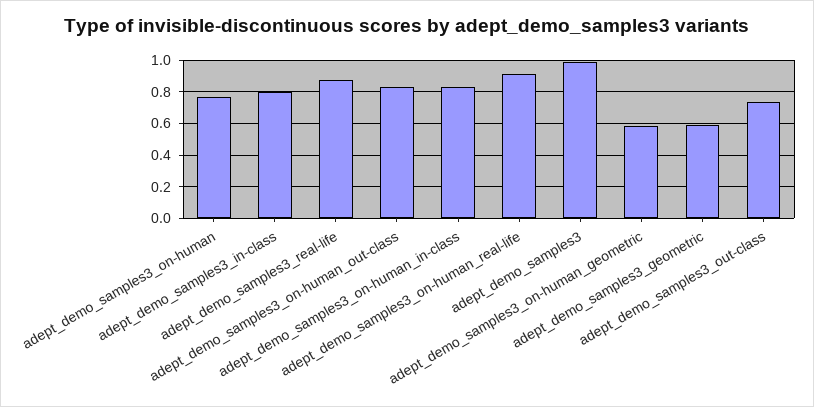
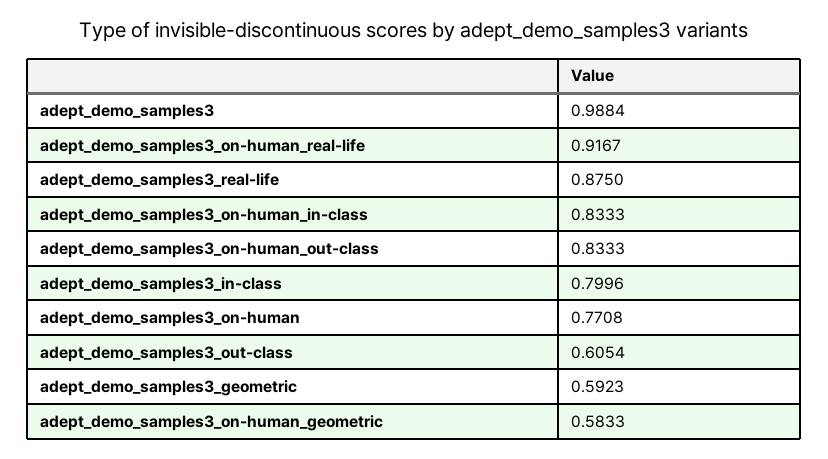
adept_demo_samples3_out-class: 0.75 -> 0.6054

